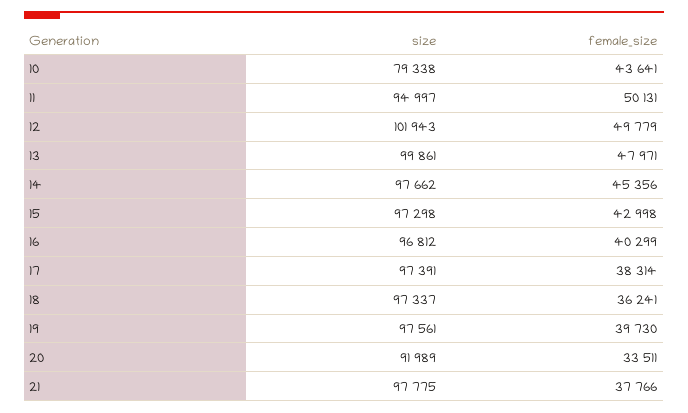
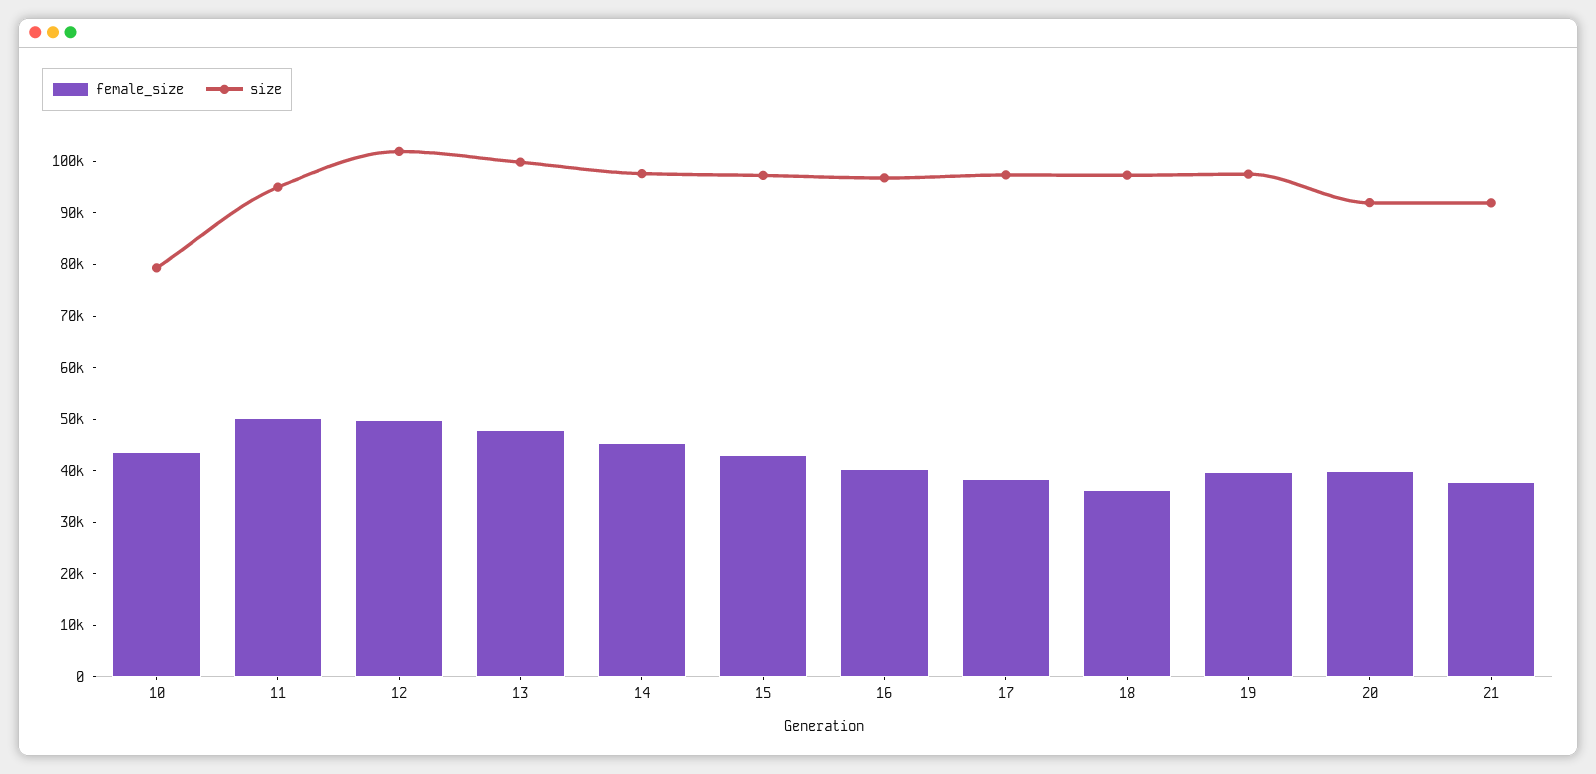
female_size, 20: 33511 -> 40000
size, 21: 97775 -> 92000

